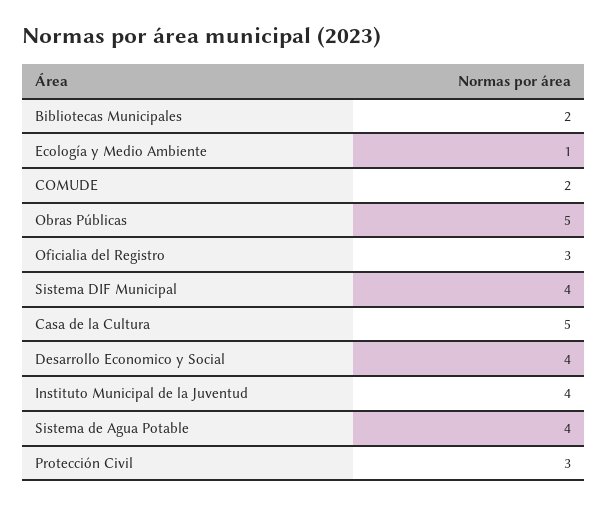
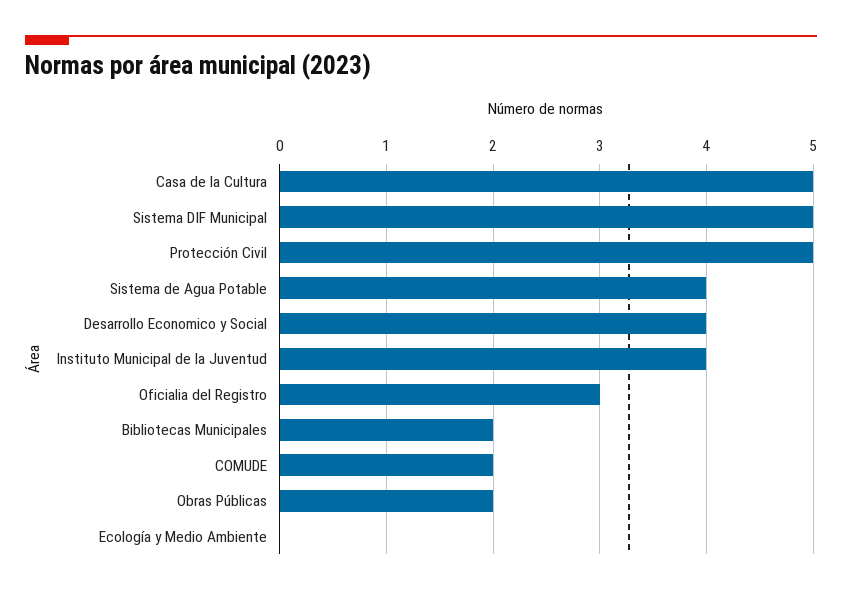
Ecología y Medio Ambiente: 1 -> 0
Obras Públicas: 5 -> 2
Sistema DIF Municipal: 4 -> 5
Protección Civil: 3 -> 5

